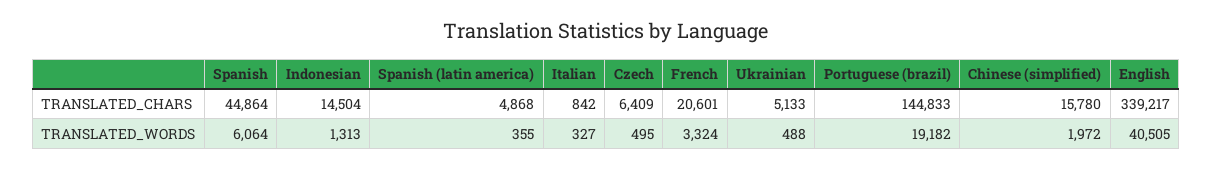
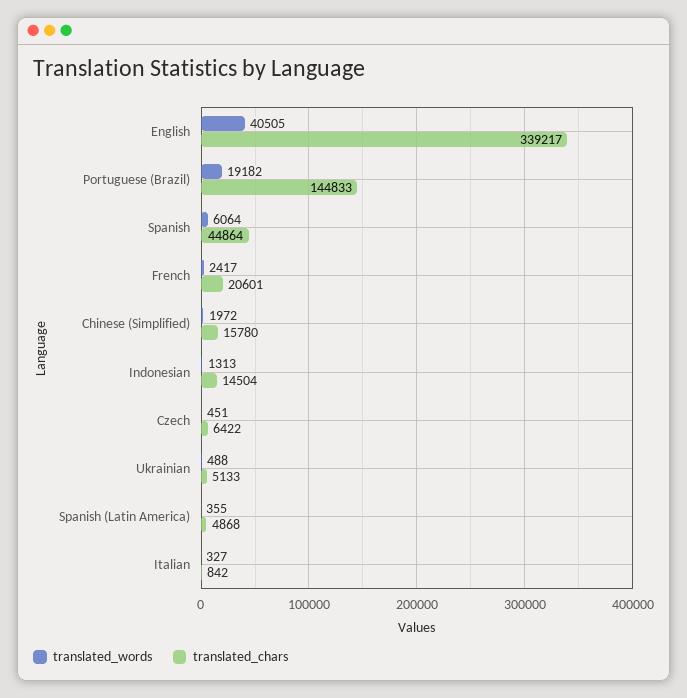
TRANSLATED_CHARS, Czech: 6409 -> 6422
TRANSLATED_WORDS, Czech: 495 -> 451
TRANSLATED_WORDS, French: 3324 -> 2417

